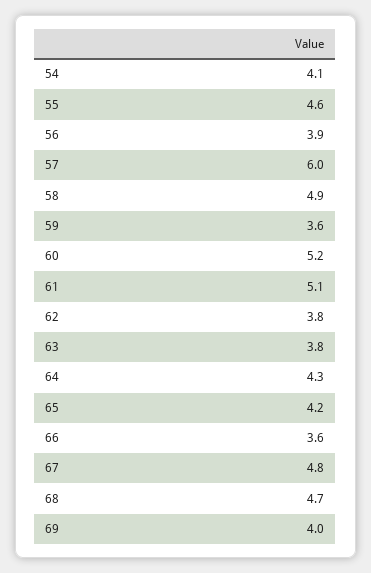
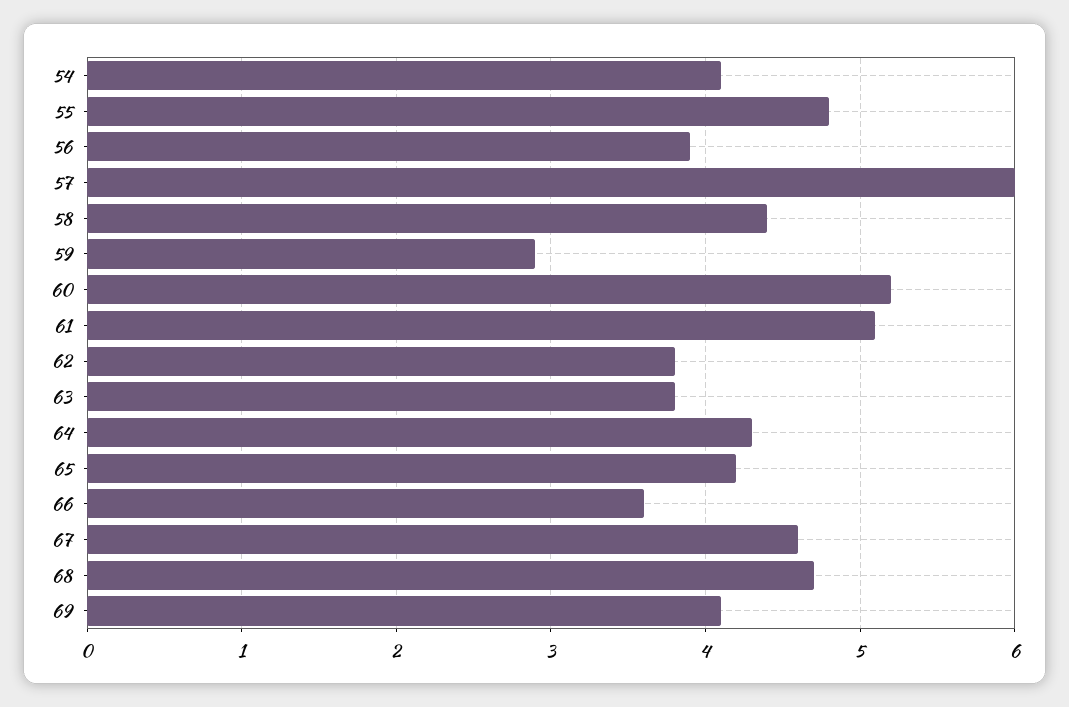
55: 4.6 -> 4.8
58: 4.9 -> 4.4
59: 3.6 -> 2.9
67: 4.8 -> 4.6
69: 4 -> 4.1

